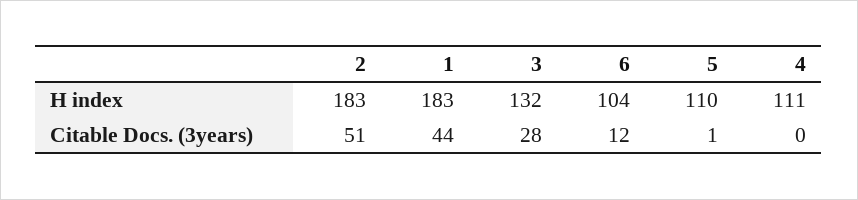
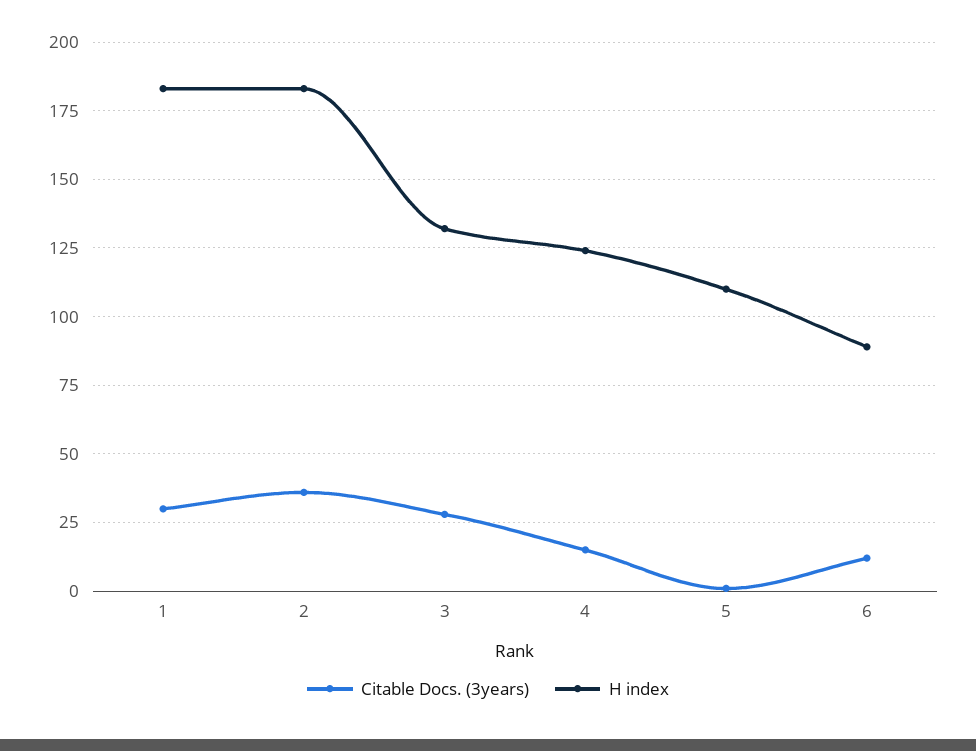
H index, 6: 104 -> 90
H index, 4: 111 -> 125
Citable Docs. (3years), 2: 51 -> 35
Citable Docs. (3years), 1: 44 -> 30
Citable Docs. (3years), 4: 0 -> 15

